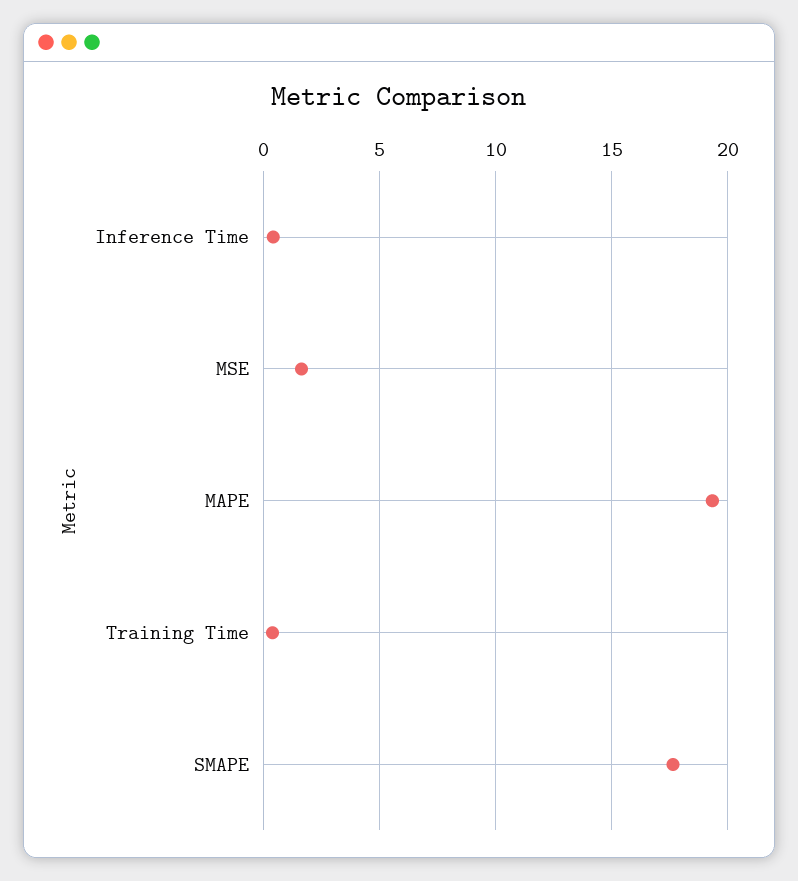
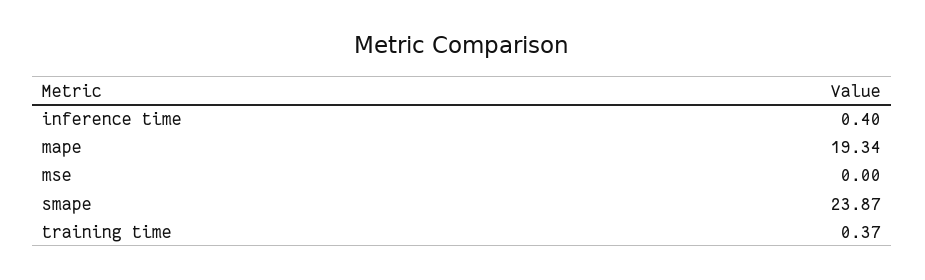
MSE: 1.5 -> 0
SMAPE: 17.5 -> 23.87

